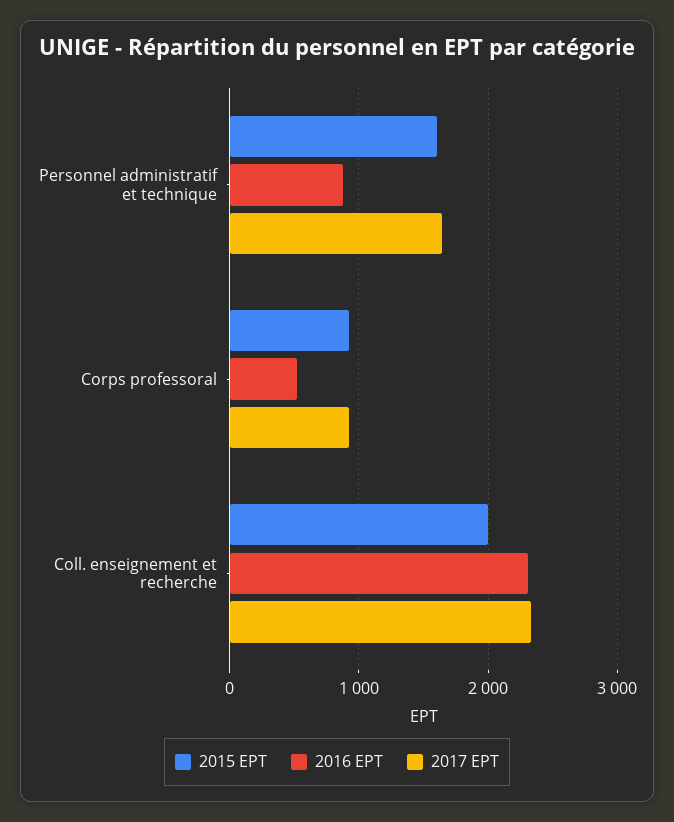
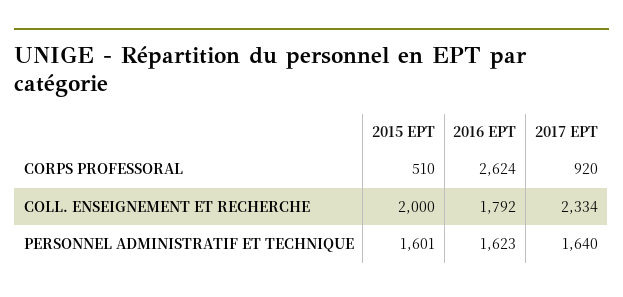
2016 EPT, Personnel administratif et technique: 900 -> 1623
2015 EPT, Corps professoral: 900 -> 510
2016 EPT, Corps professoral: 500 -> 2624
2016 EPT, Coll. enseignement et recherche: 2300 -> 1792

